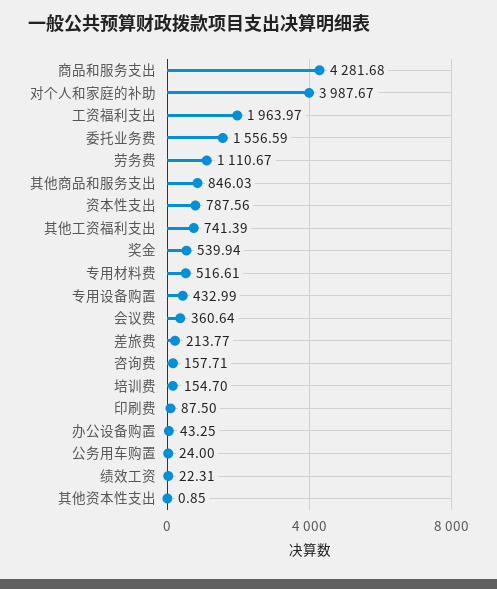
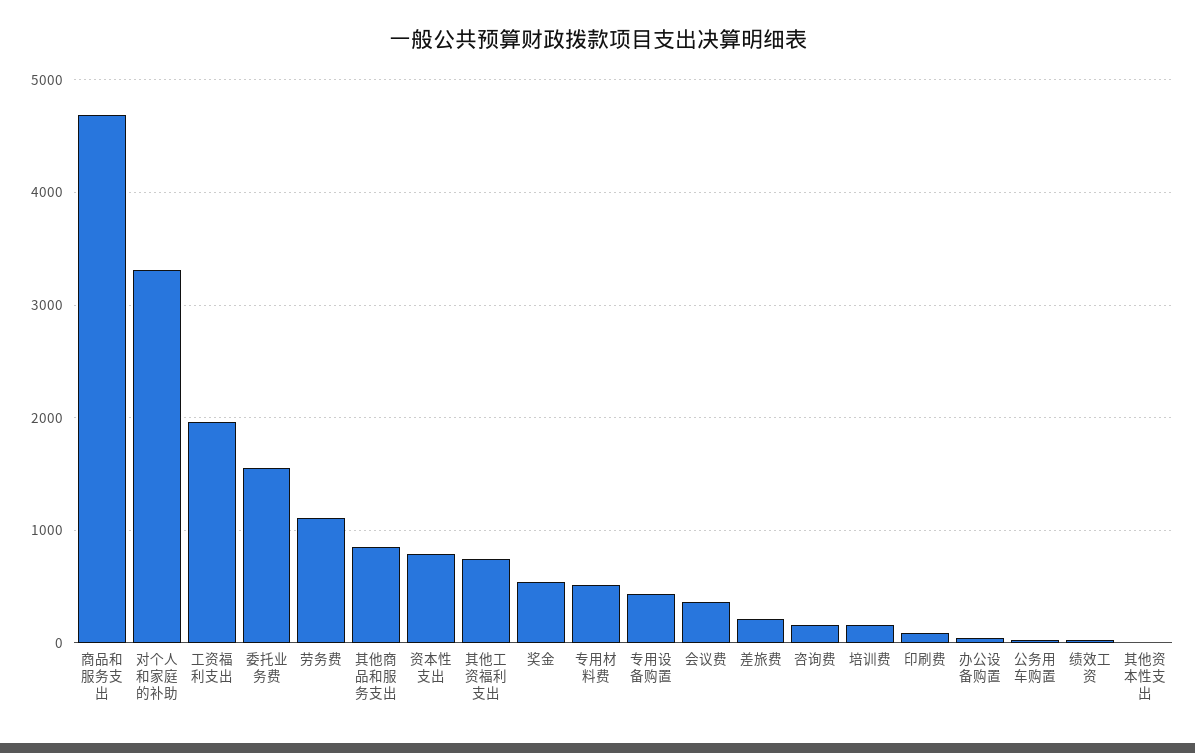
商品和服务支出: 4281.68 -> 4700
对个人和家庭的补助: 3987.67 -> 3300

